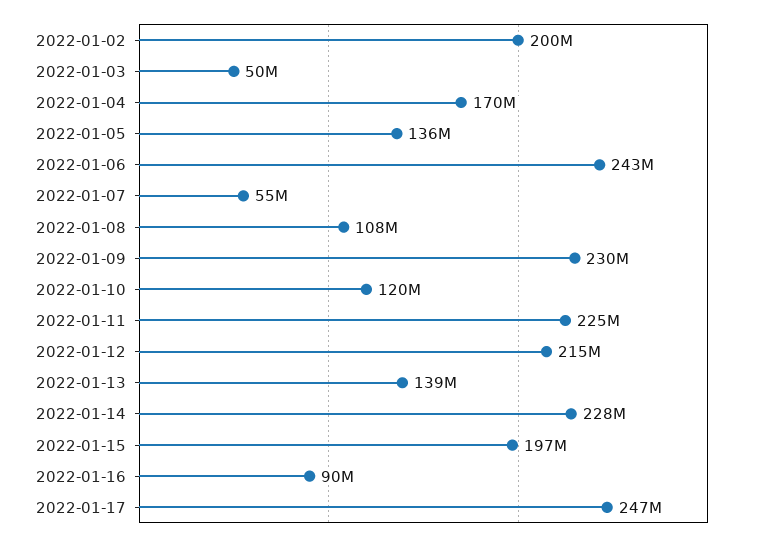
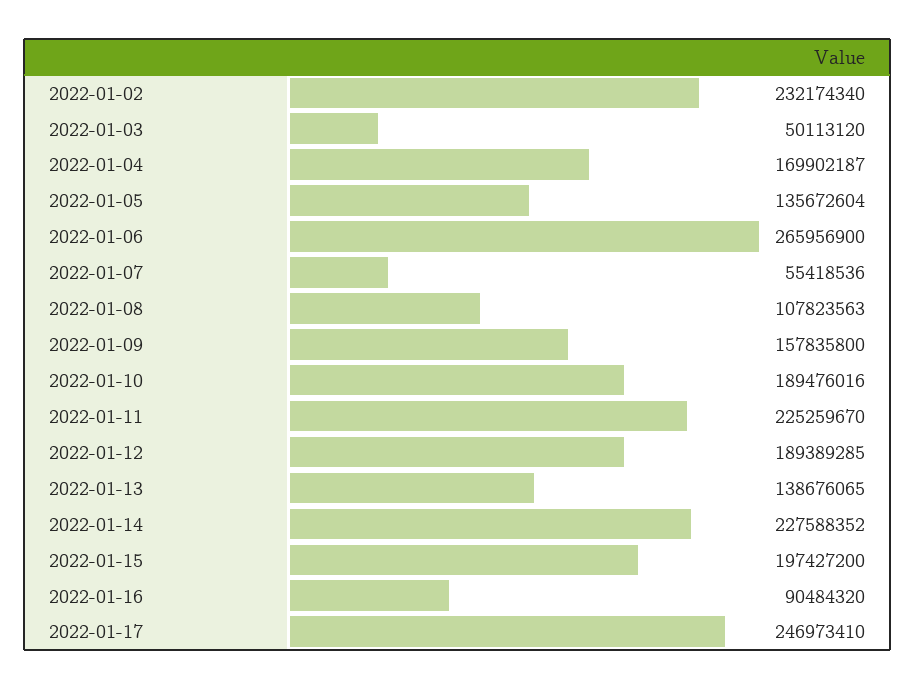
2022-01-02: 200000000 -> 232174340
2022-01-06: 243000000 -> 265956900
2022-01-09: 230000000 -> 157835800
2022-01-10: 120000000 -> 189476016
2022-01-12: 215000000 -> 189389285

